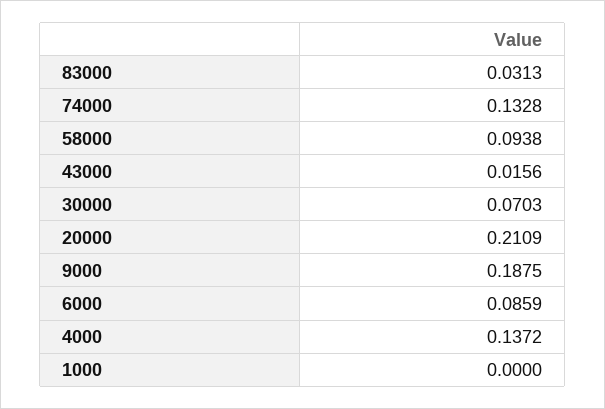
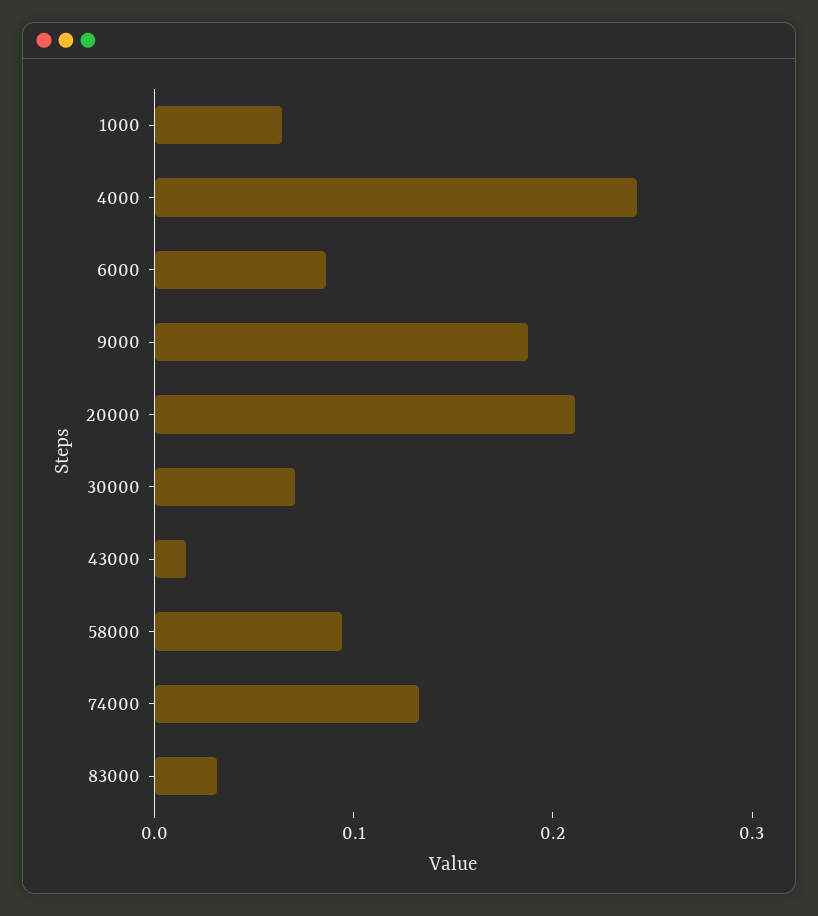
4000: 0.1372 -> 0.24
1000: 0 -> 0.06

